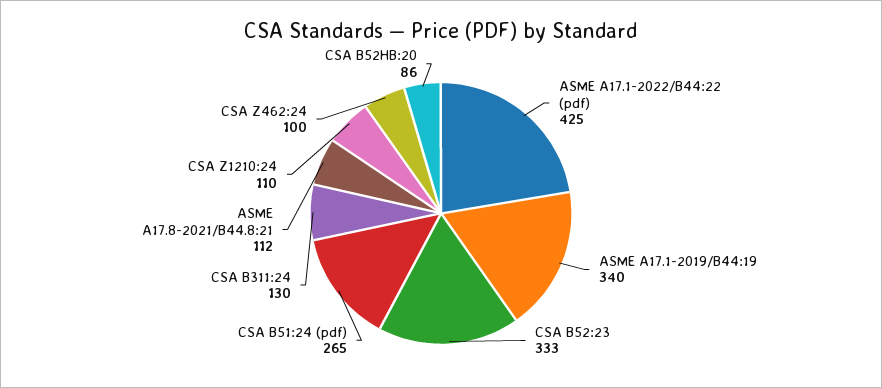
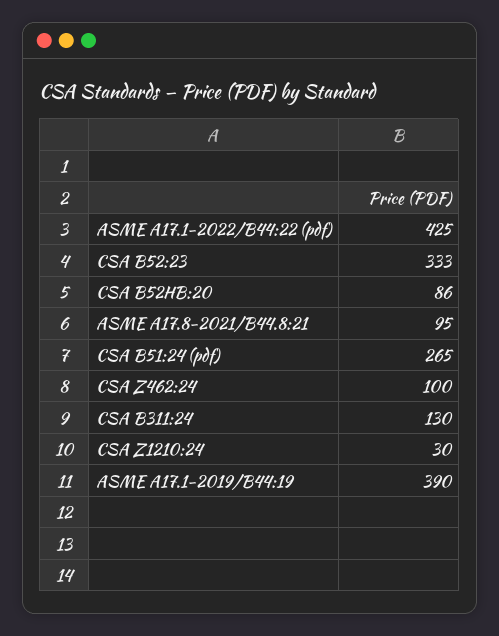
ASME A17.1-2019/B44:19: 340 -> 390
ASME A17.8-2021/B44.8:21: 112 -> 95
CSA Z1210:24: 110 -> 30

